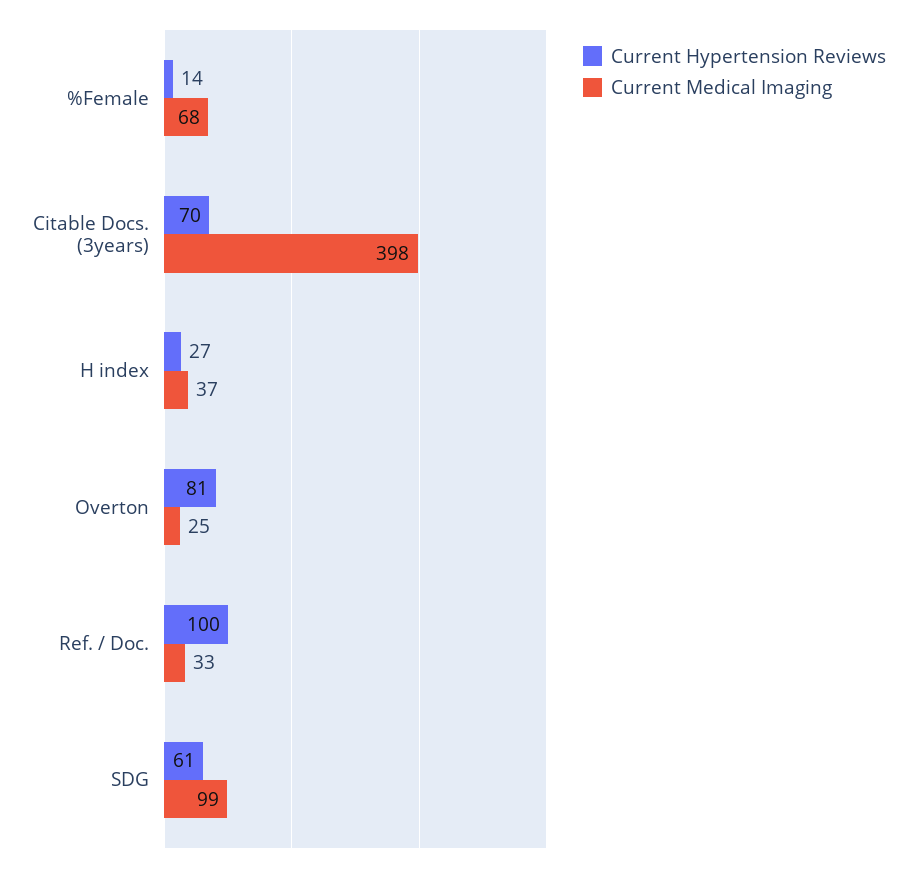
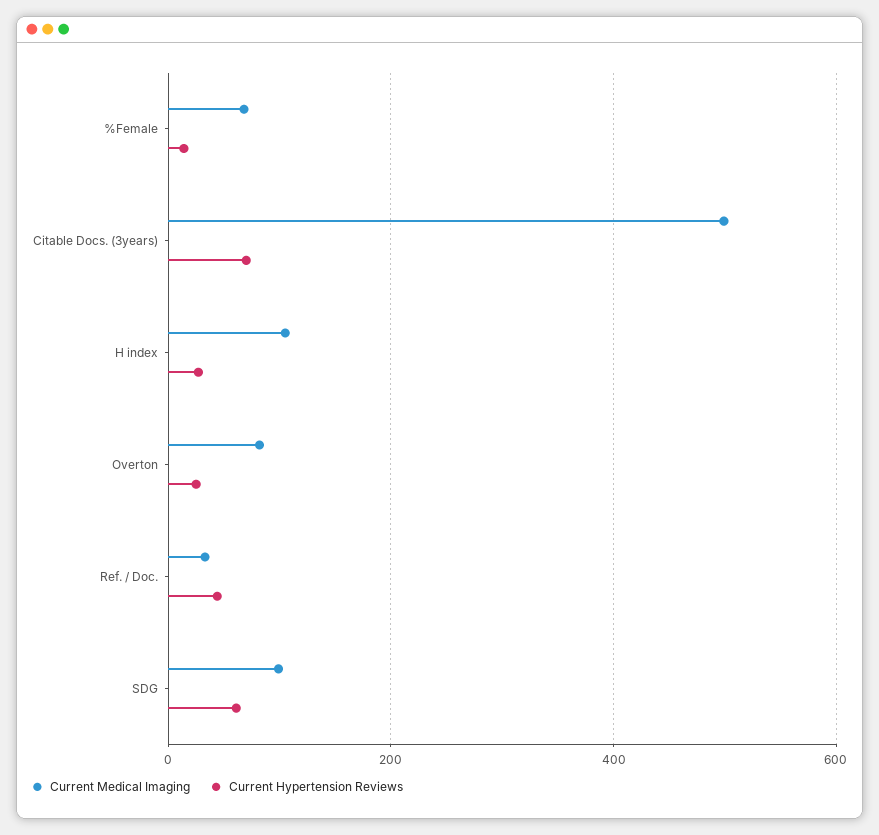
Current Medical Imaging, Citable Docs. (3years): 398 -> 500
Current Medical Imaging, H index: 37 -> 100
Current Hypertension Reviews, Overton: 81 -> 20
Current Medical Imaging, Overton: 25 -> 80
Current Hypertension Reviews, Ref. / Doc.: 100 -> 40

